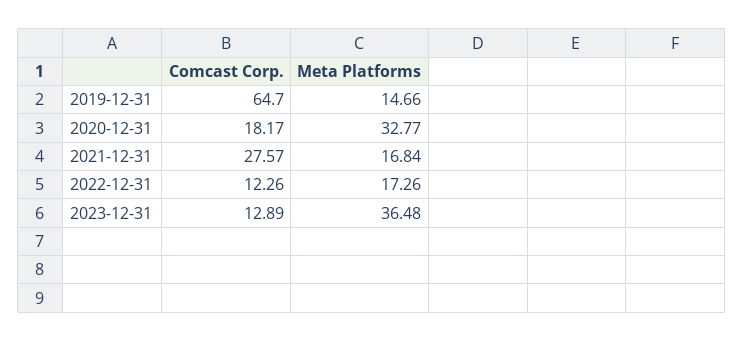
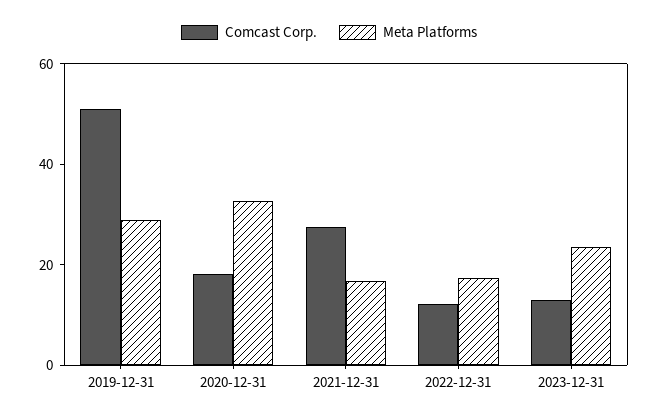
Comcast Corp., 2019-12-31: 64.7 -> 50
Meta Platforms, 2019-12-31: 14.66 -> 30
Meta Platforms, 2023-12-31: 36.48 -> 25

